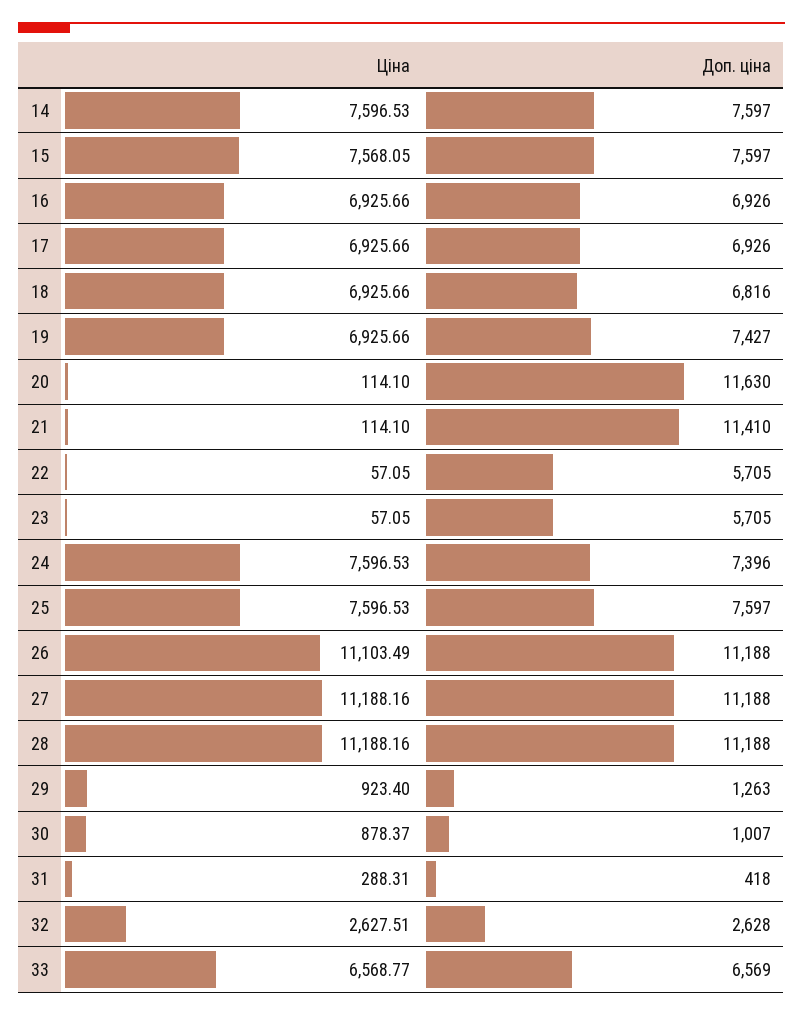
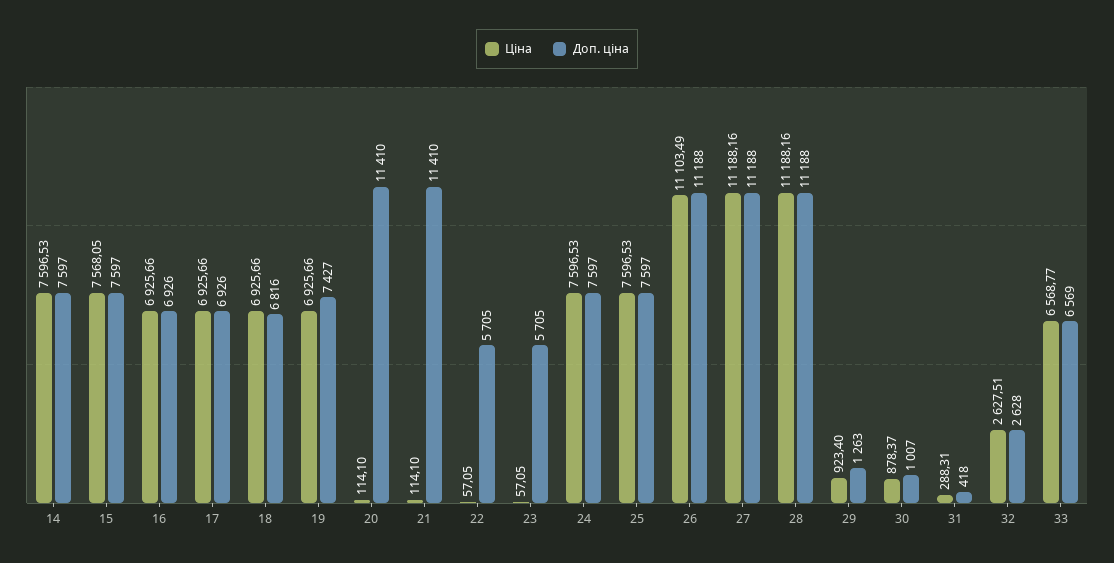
Доп. ціна, 20: 11630 -> 11410
Доп. ціна, 24: 7396 -> 7597

